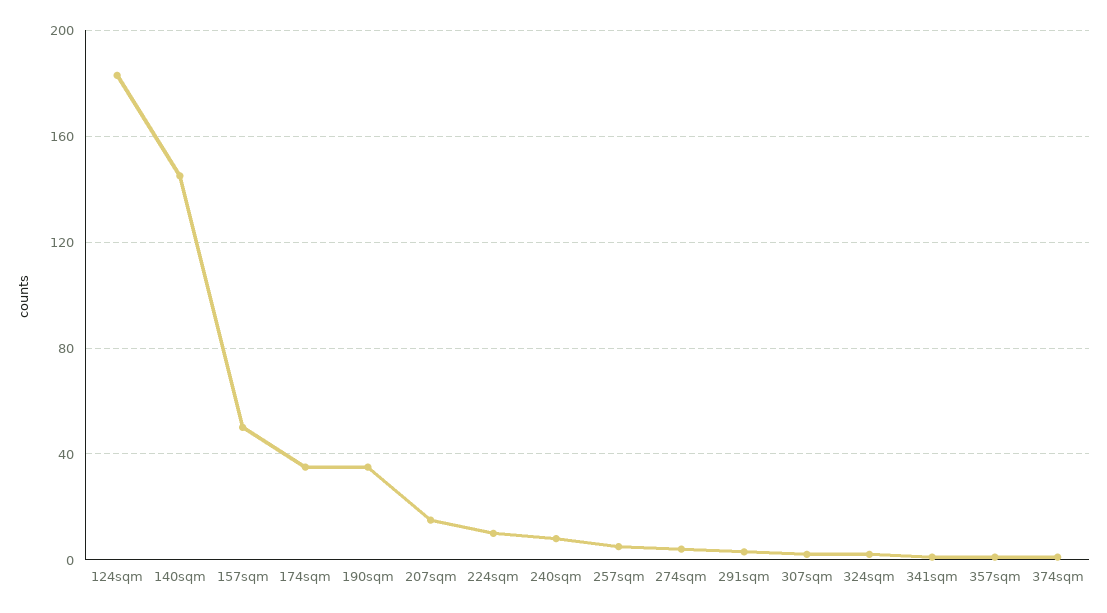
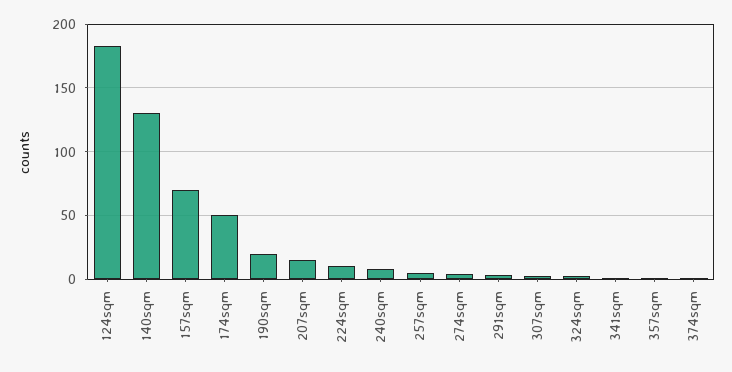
140sqm: 145 -> 130
157sqm: 50 -> 70
174sqm: 35 -> 50
190sqm: 35 -> 20

